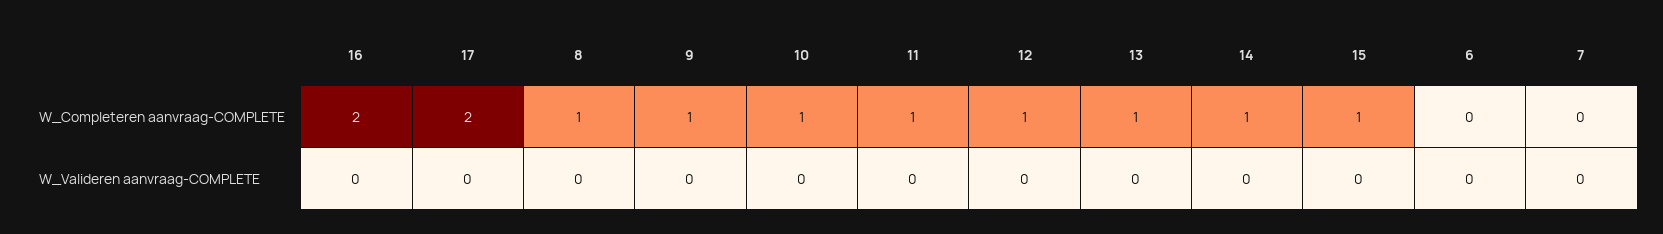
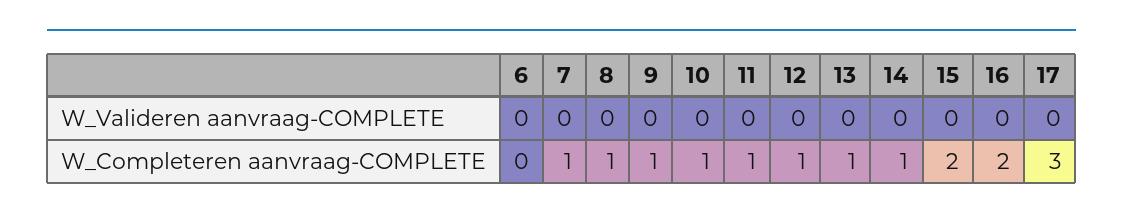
17, W_Completeren aanvraag-COMPLETE: 2 -> 3
15, W_Completeren aanvraag-COMPLETE: 1 -> 2
7, W_Completeren aanvraag-COMPLETE: 0 -> 1

